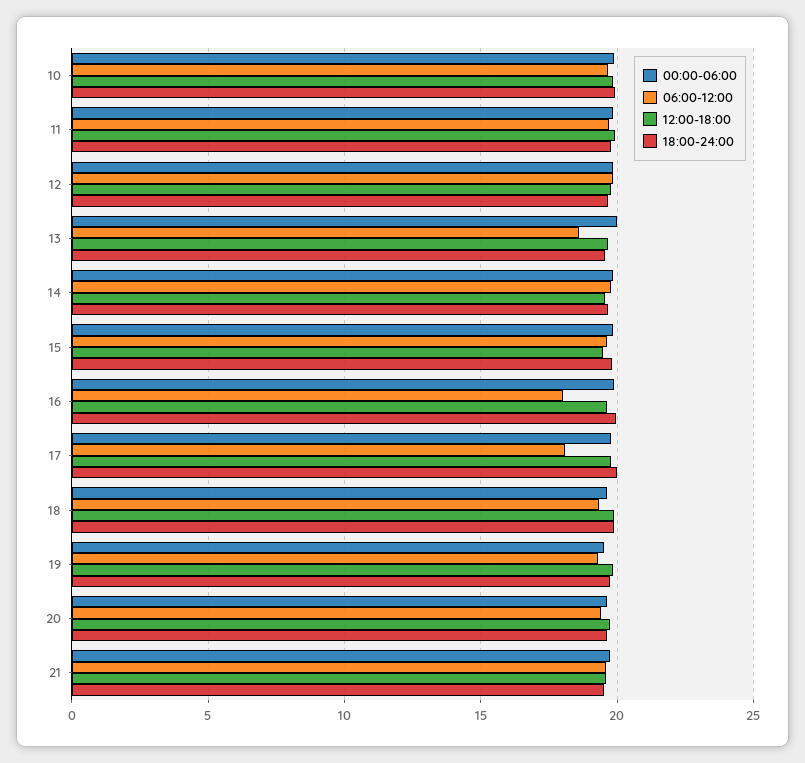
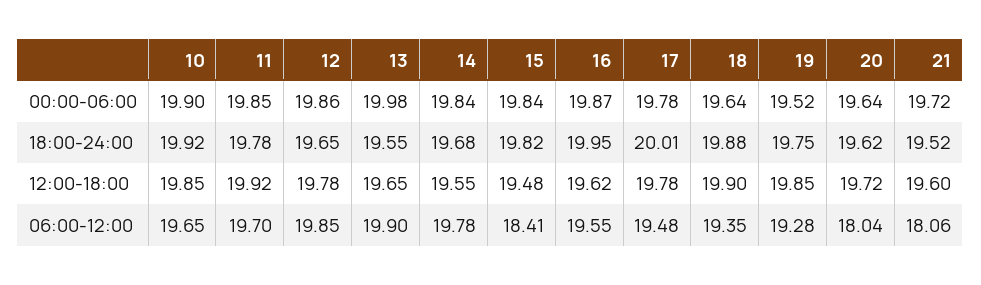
06:00-12:00, 13: 18.5 -> 19.9
06:00-12:00, 15: 19.5 -> 18.41
06:00-12:00, 16: 18 -> 19.55
06:00-12:00, 17: 18 -> 19.48
06:00-12:00, 20: 19.5 -> 18.04
06:00-12:00, 21: 19.5 -> 18.06

